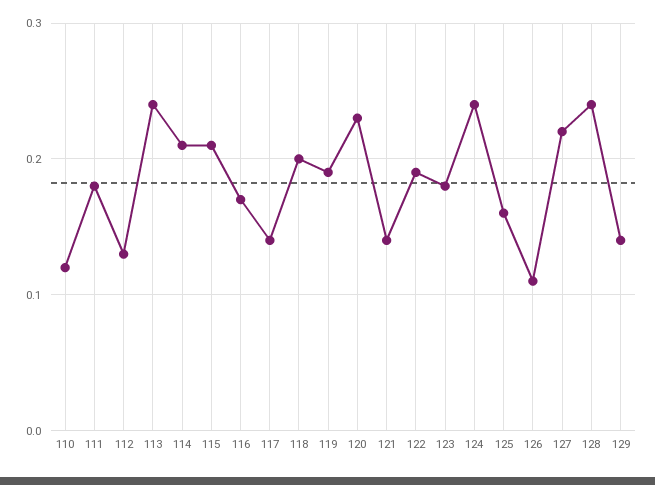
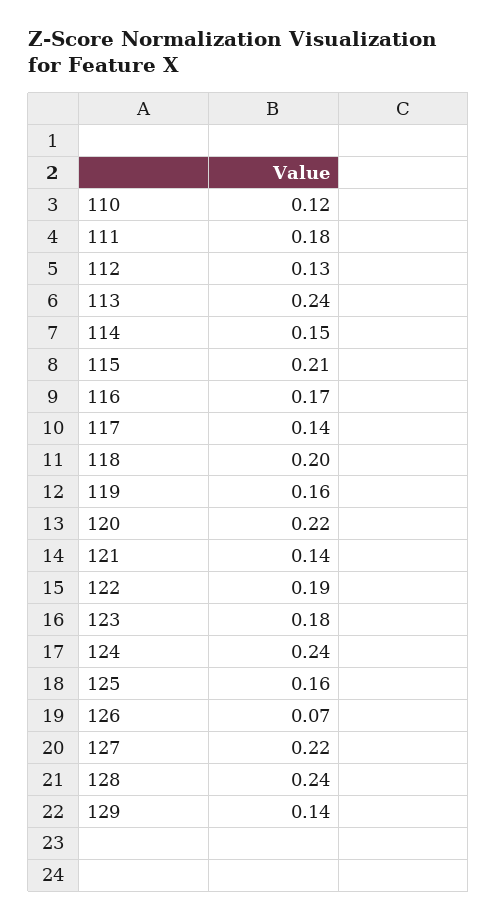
114: 0.21 -> 0.15
119: 0.19 -> 0.16
120: 0.23 -> 0.22
126: 0.11 -> 0.07

